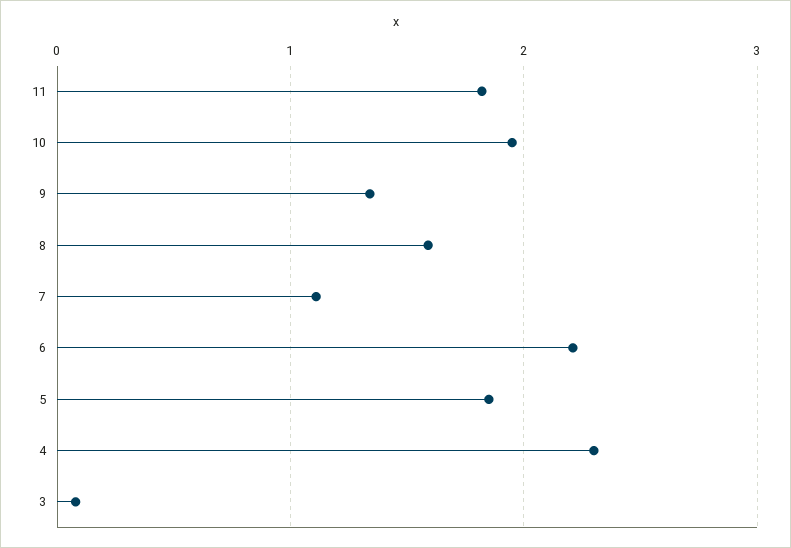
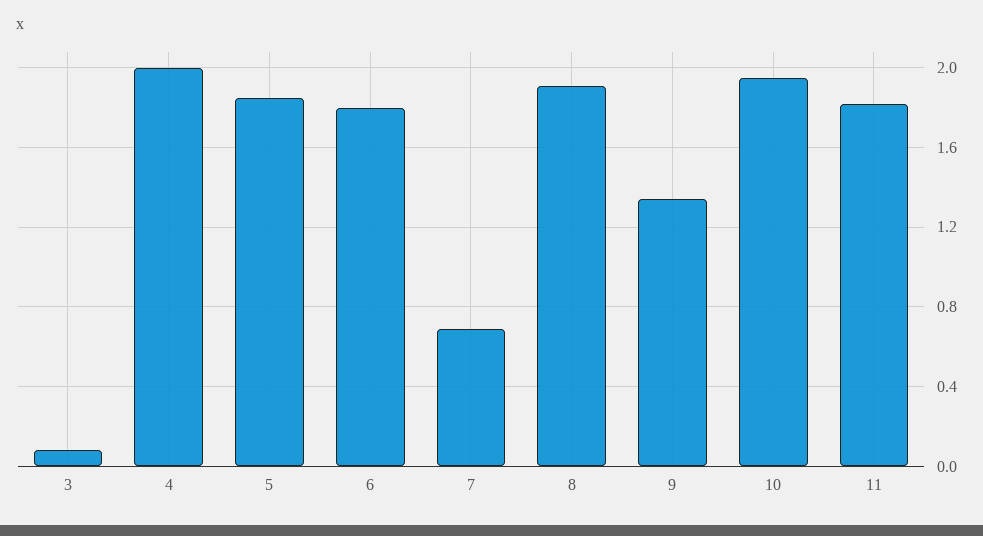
8: 1.6 -> 1.9
7: 1.1 -> 0.7
6: 2.2 -> 1.8
4: 2.3 -> 2

